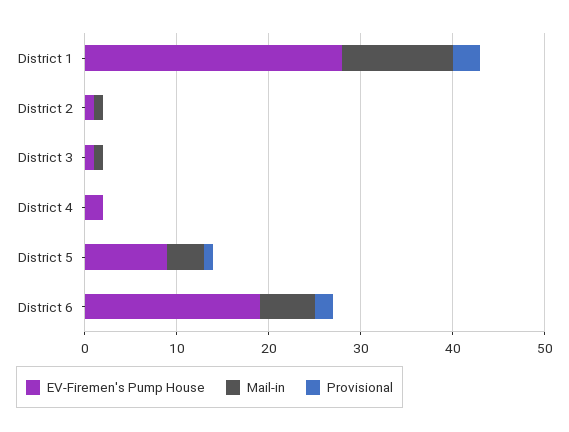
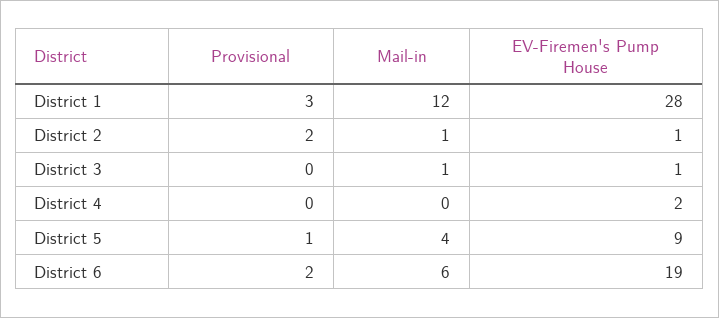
Provisional, District 2: 0 -> 2

